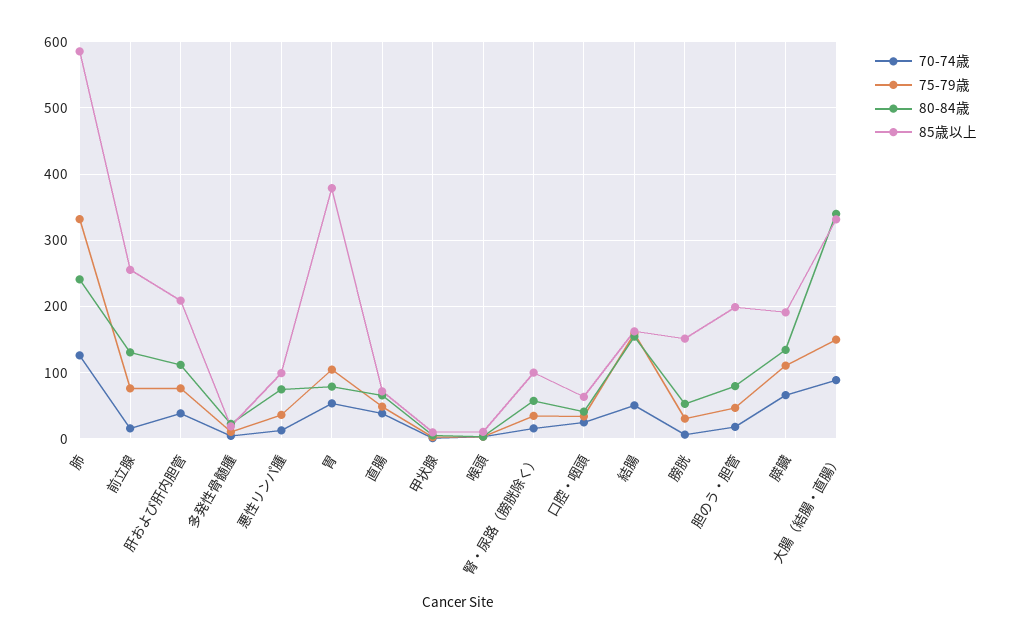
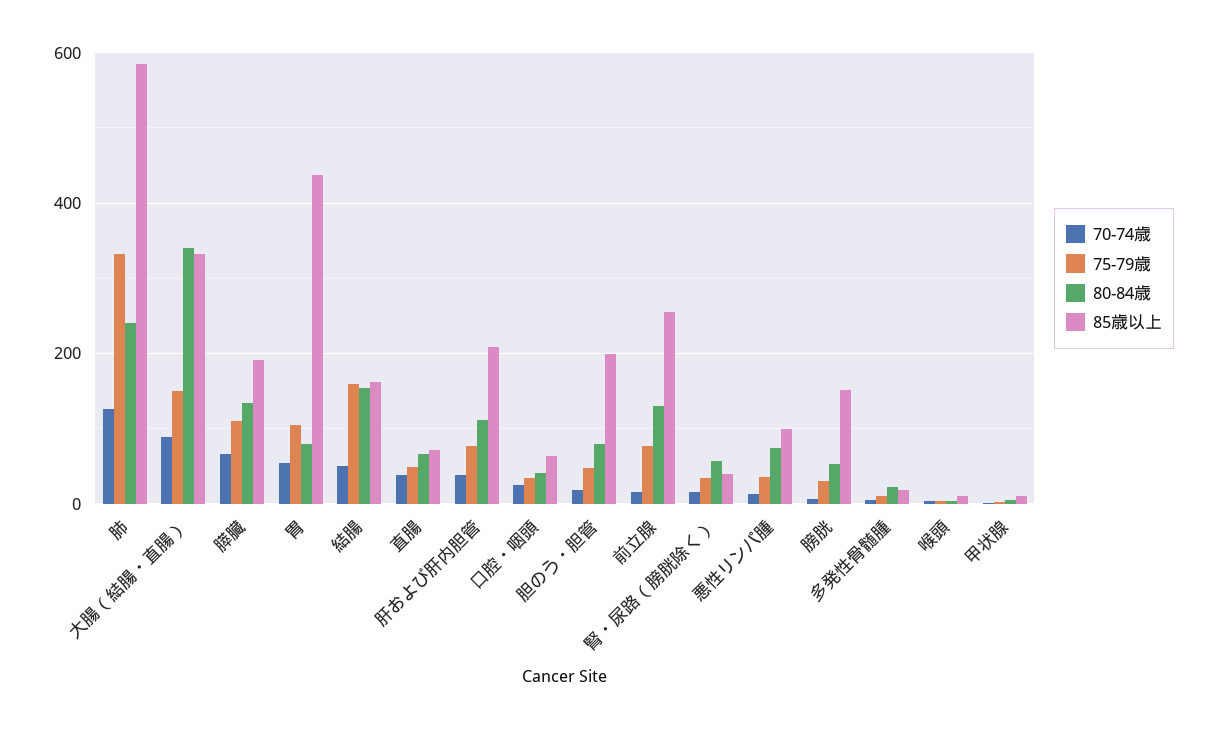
85歳以上, 胃: 380 -> 440
85歳以上, 腎・尿路（膀胱除く）: 100 -> 40

